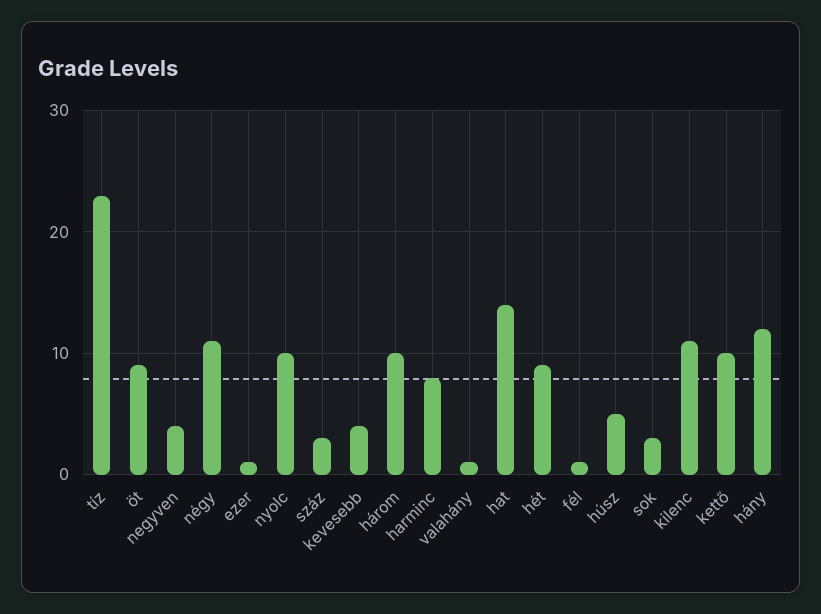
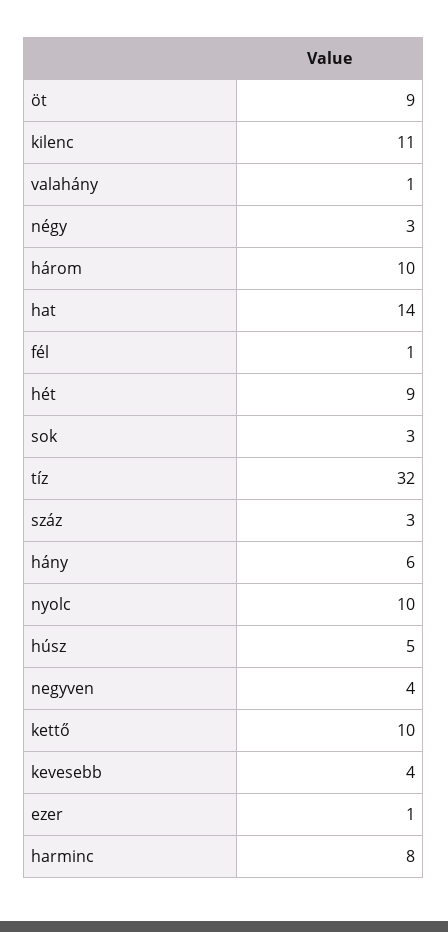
tíz: 23 -> 32
négy: 11 -> 3
hány: 12 -> 6

